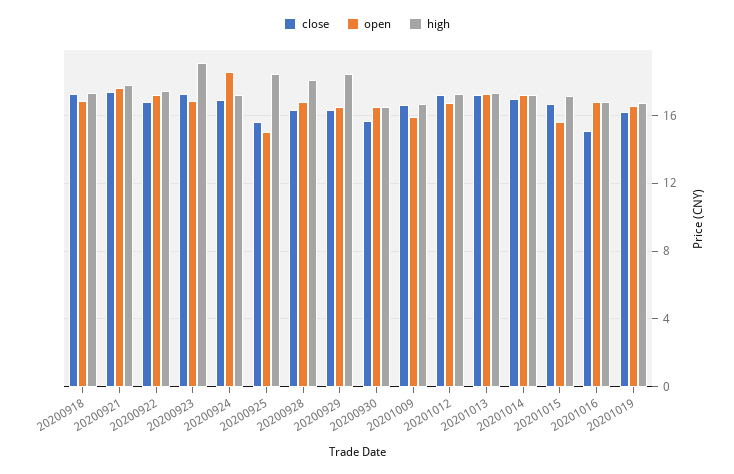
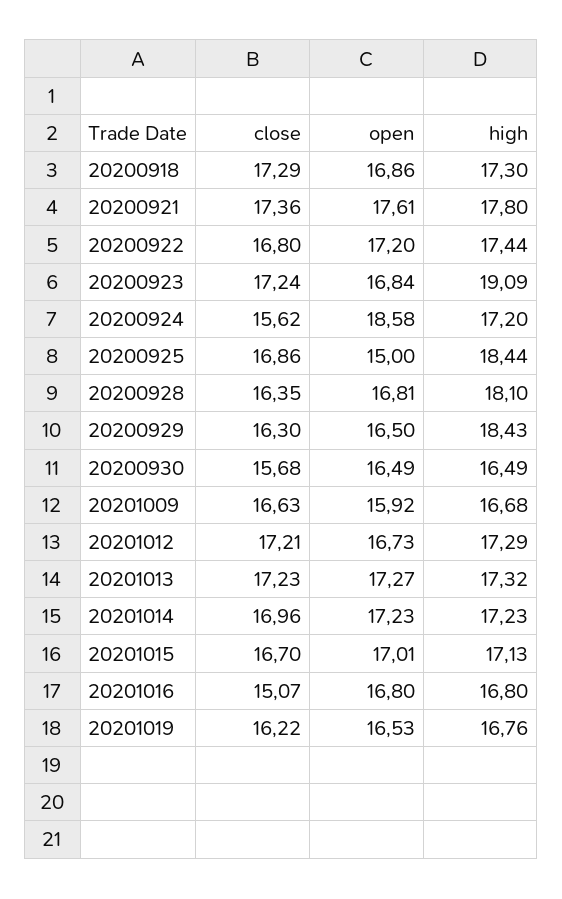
close, 20200924: 17 -> 15.62
close, 20200925: 15.5 -> 16.86
open, 20201015: 15.5 -> 17.01

